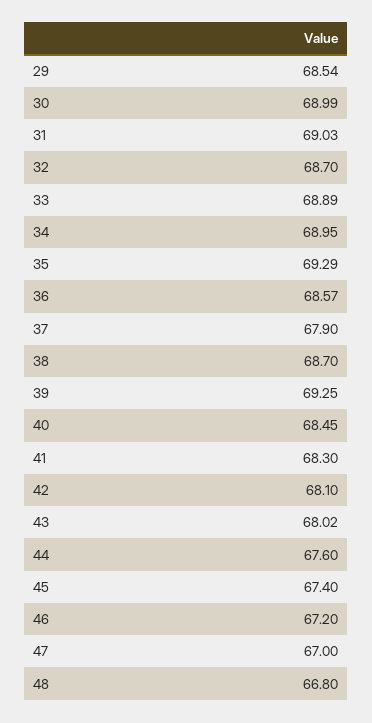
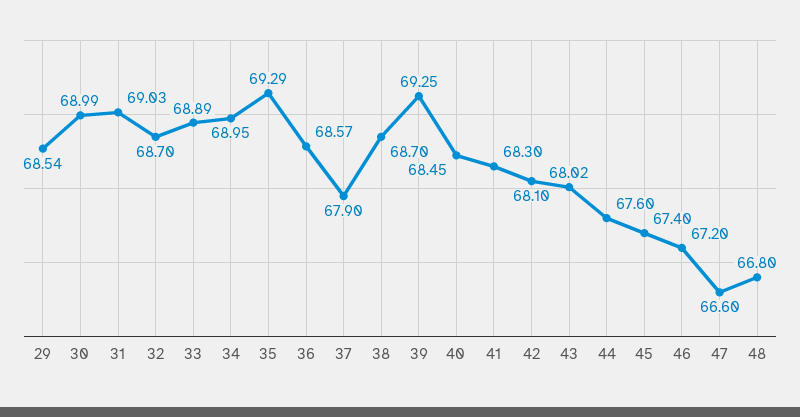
47: 67 -> 66.6

